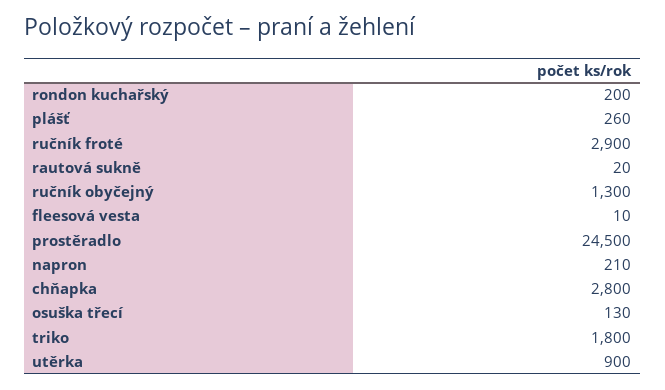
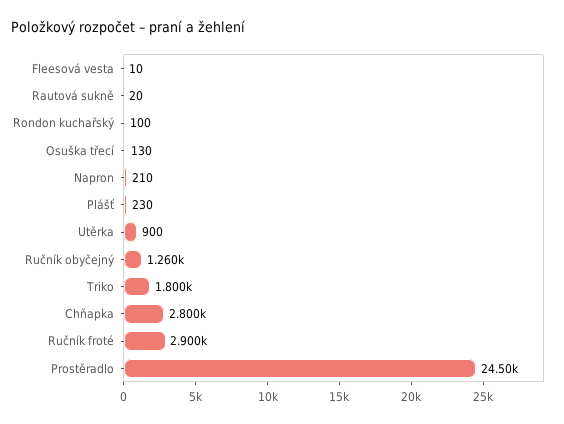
rondon kuchařský: 200 -> 100
plášť: 260 -> 230
ručník obyčejný: 1300 -> 1260

